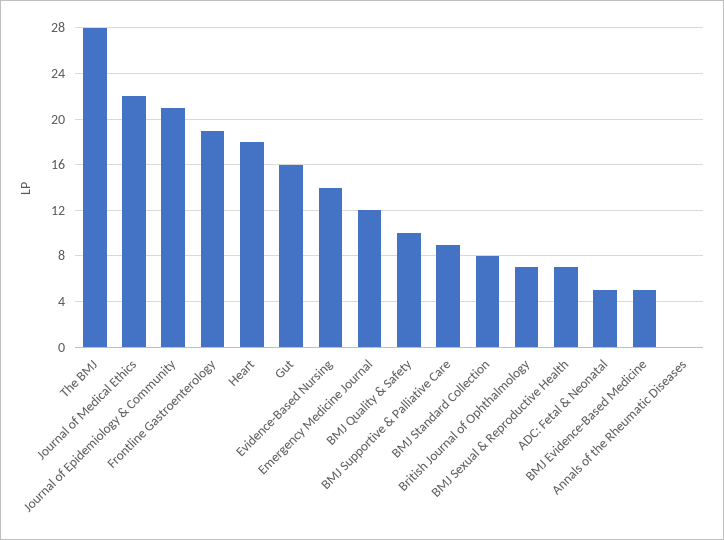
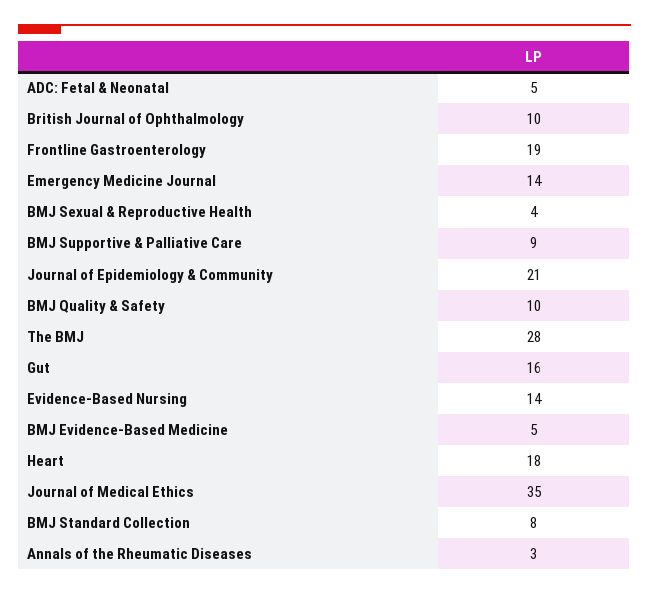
Journal of Medical Ethics: 22 -> 35
Emergency Medicine Journal: 12 -> 14
British Journal of Ophthalmology: 7 -> 10
BMJ Sexual & Reproductive Health: 7 -> 4
Annals of the Rheumatic Diseases: 0 -> 3

